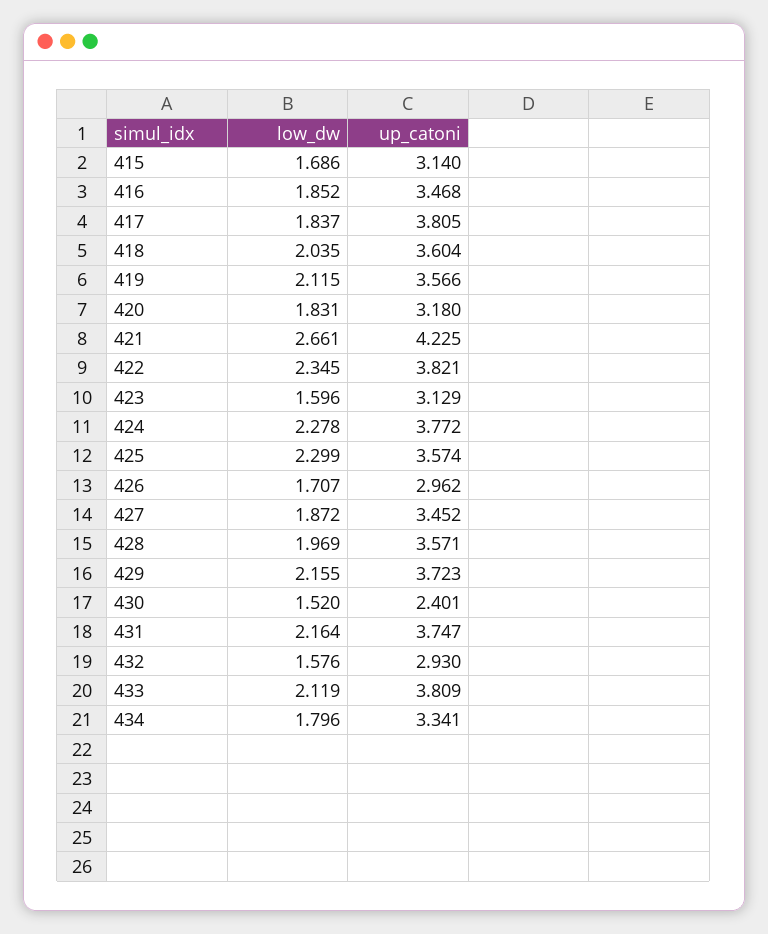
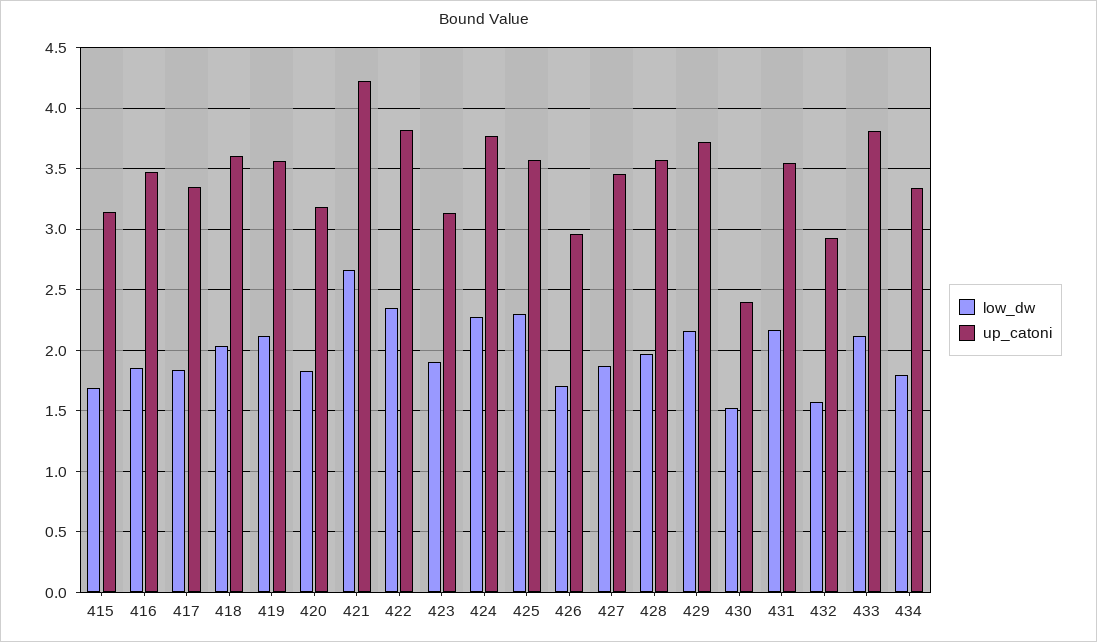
up_catoni, 417: 3.805 -> 3.35
low_dw, 423: 1.596 -> 1.9
up_catoni, 431: 3.747 -> 3.55

